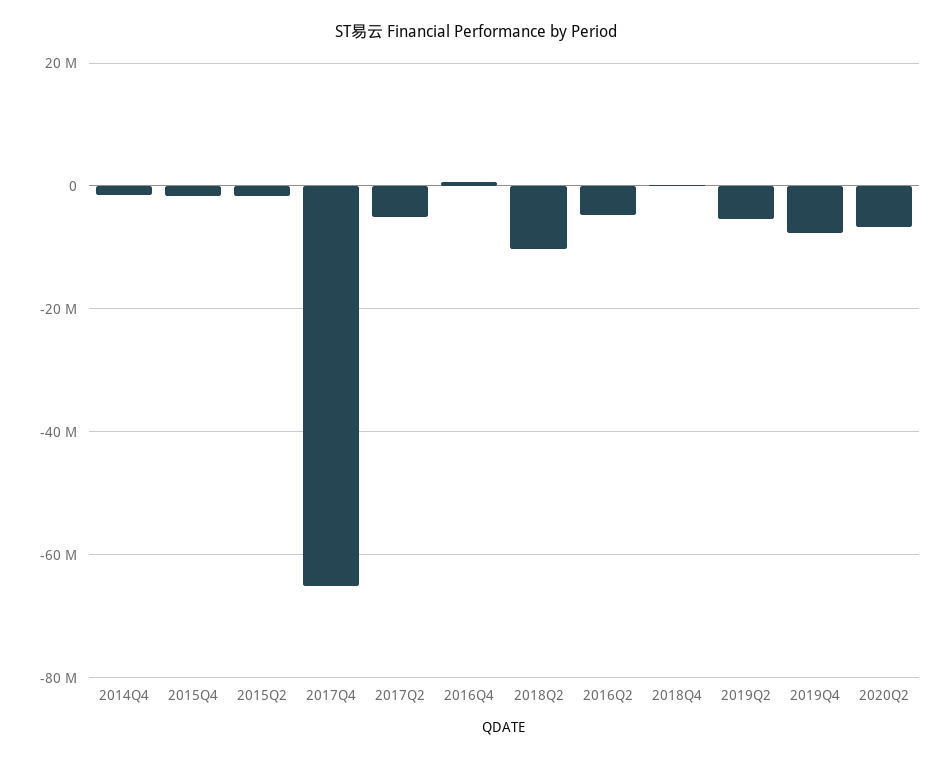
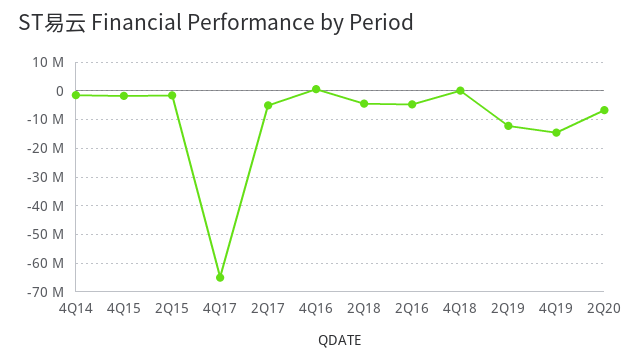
2018Q2: -10000000 -> -5000000
2019Q2: -6000000 -> -12500000
2019Q4: -8000000 -> -15000000

